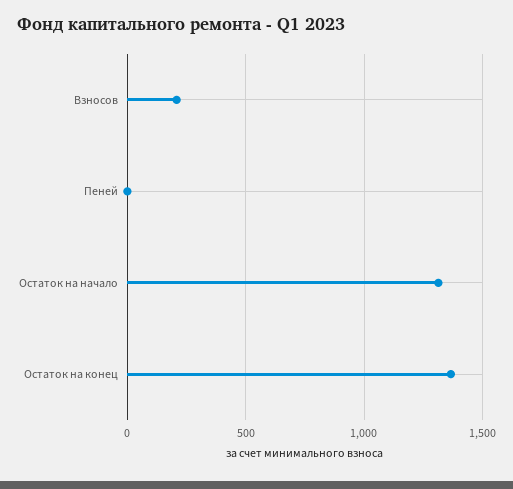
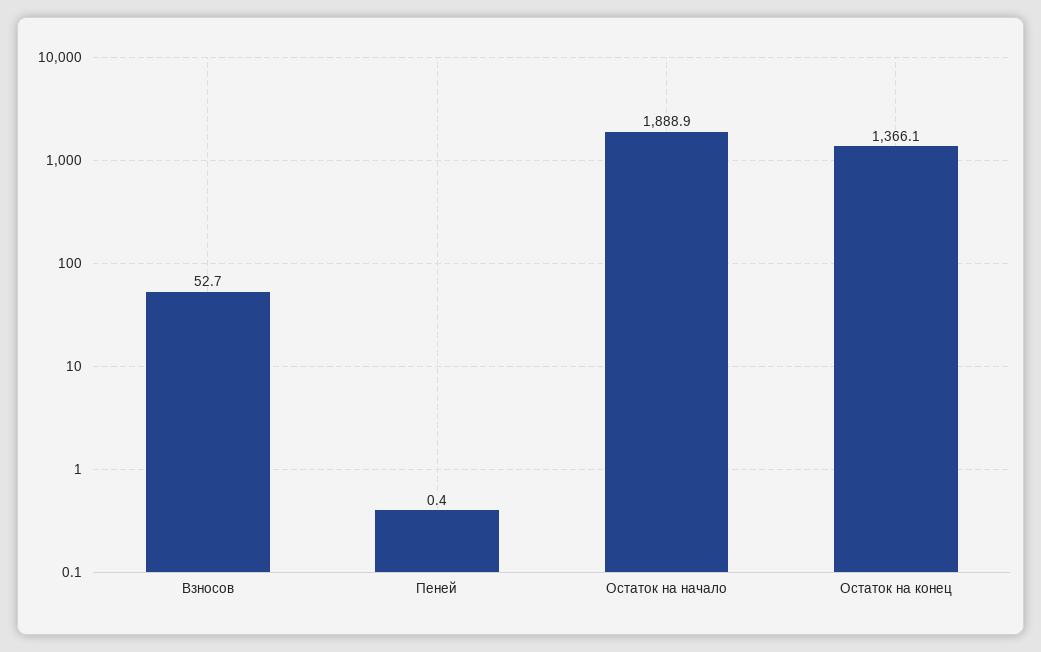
Взносов: 200 -> 52.7
Остаток на начало: 1300 -> 1888.9

